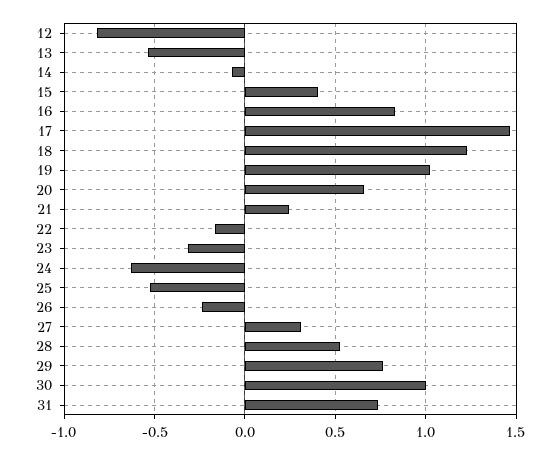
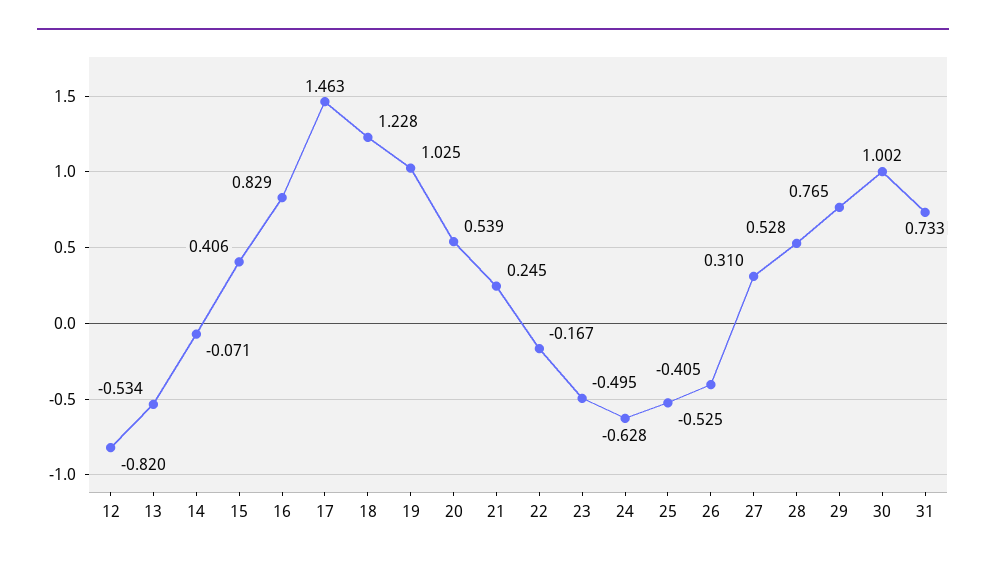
20: 0.65 -> 0.539
23: -0.3 -> -0.495
26: -0.25 -> -0.405

